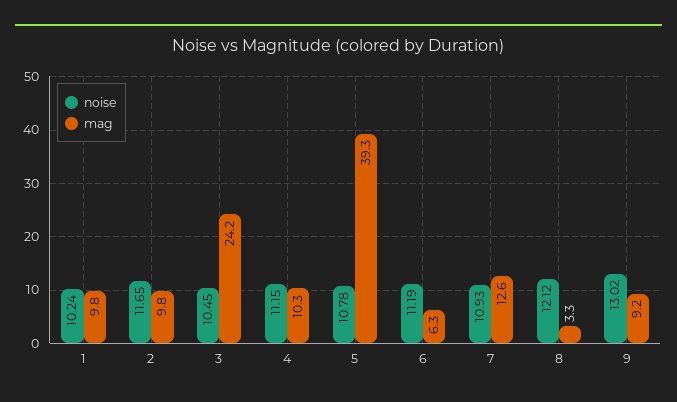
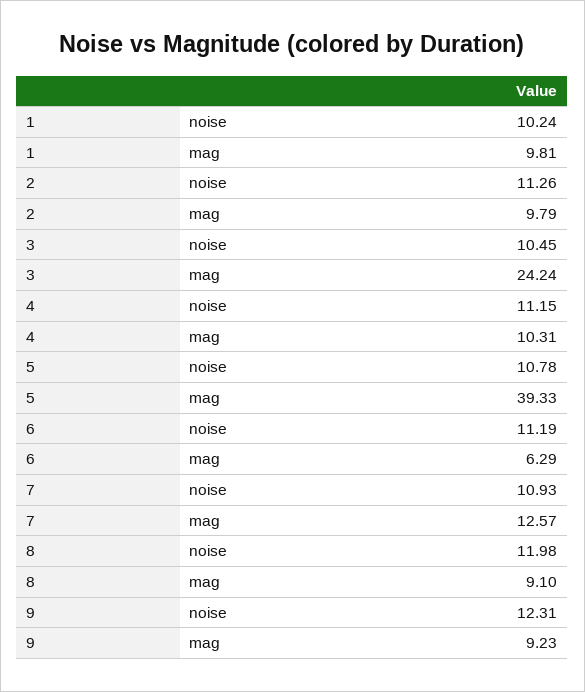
noise, 2: 11.65 -> 11.26
noise, 8: 12.12 -> 11.98
mag, 8: 3.3 -> 9.1
noise, 9: 13.02 -> 12.31

